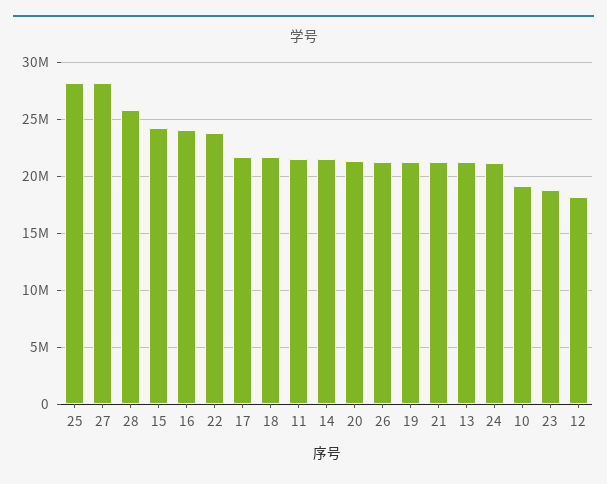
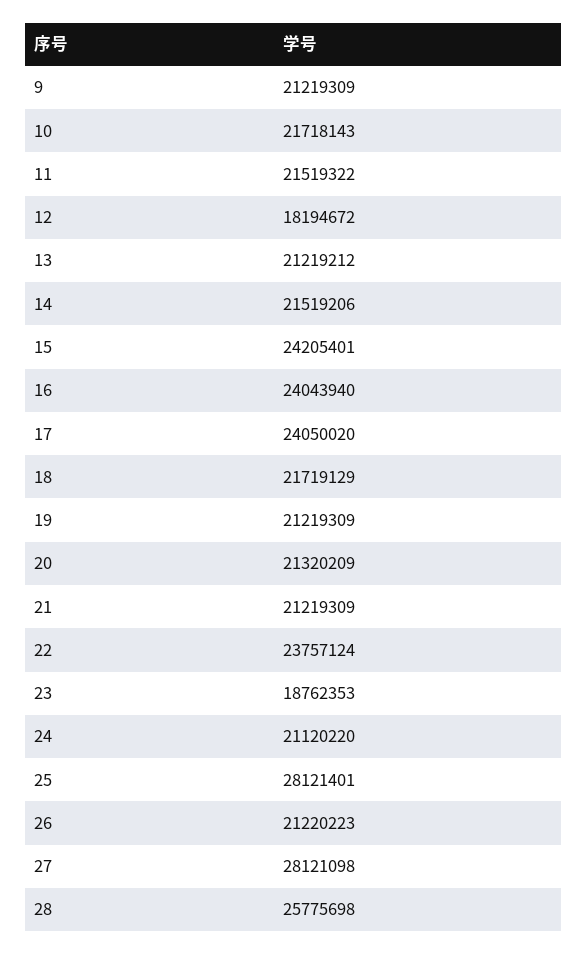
17: 22000000 -> 24050020
10: 19000000 -> 21718143
9: none -> 21219309

